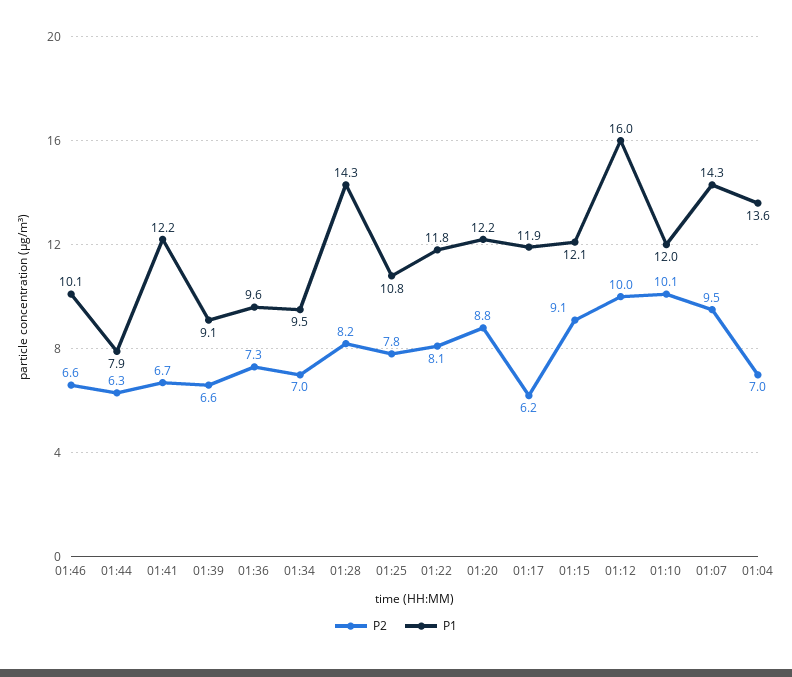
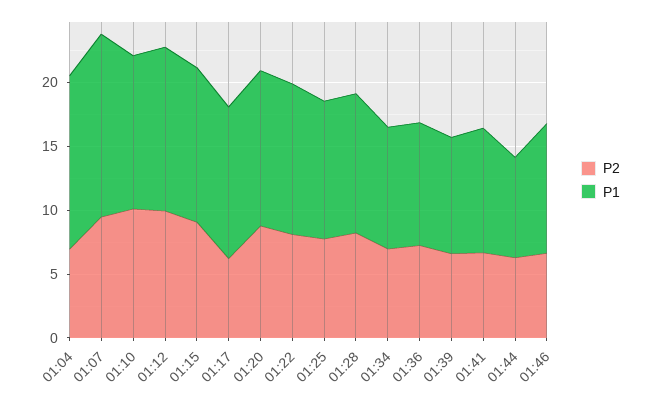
P1, 01:41: 12.2 -> 10
P1, 01:28: 14.3 -> 11
P1, 01:12: 16 -> 13

